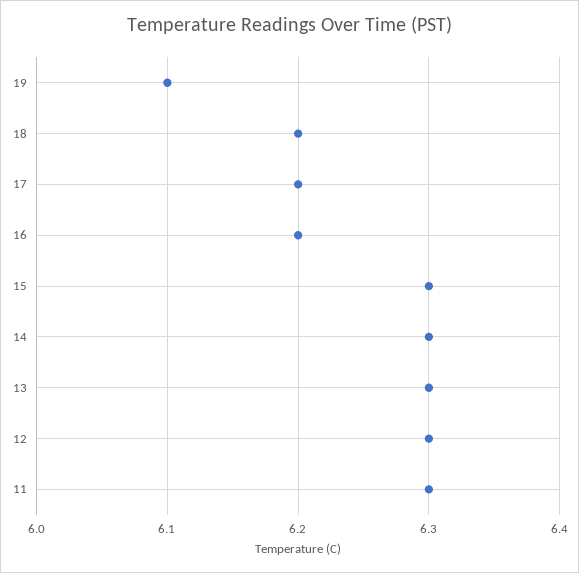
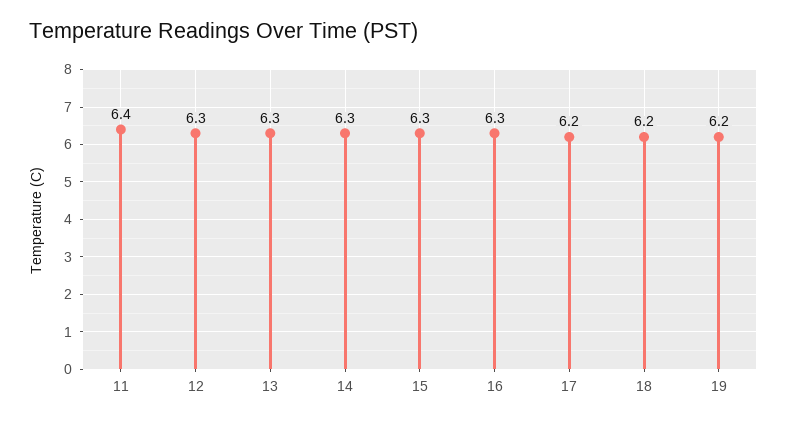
19: 6.1 -> 6.2
16: 6.2 -> 6.3
11: 6.3 -> 6.4

